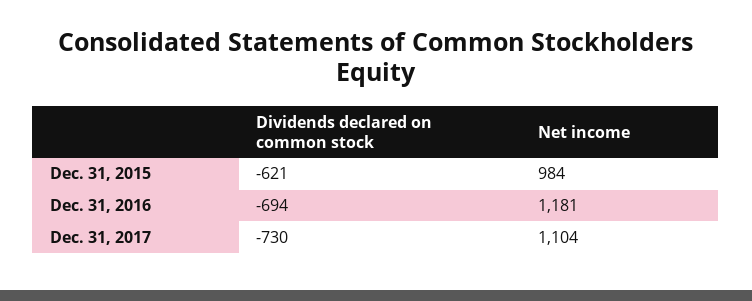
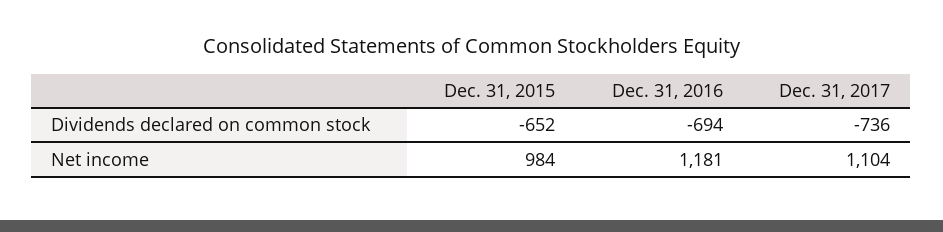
Dividends declared on common stock, Dec. 31, 2015: -621 -> -652
Dividends declared on common stock, Dec. 31, 2017: -730 -> -736

